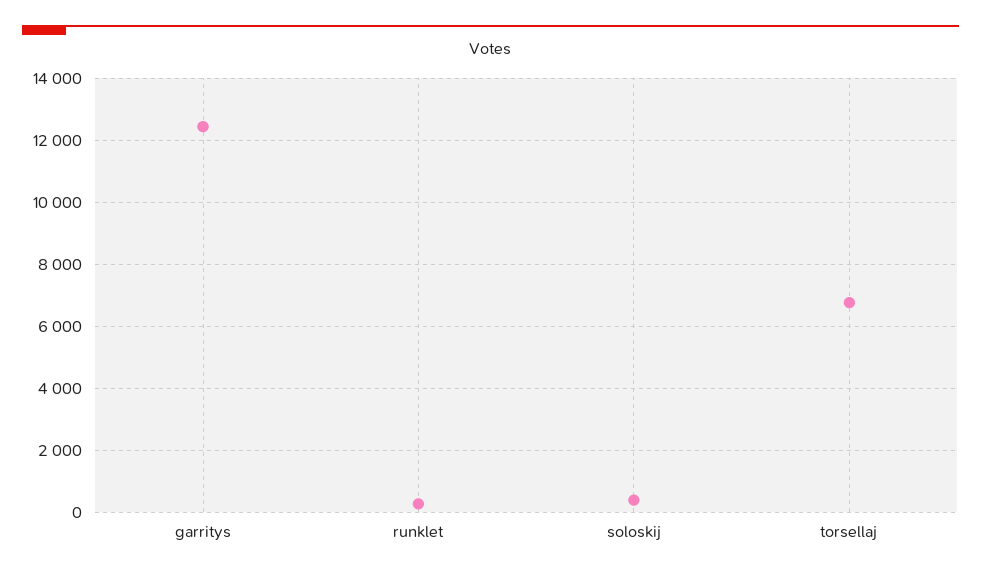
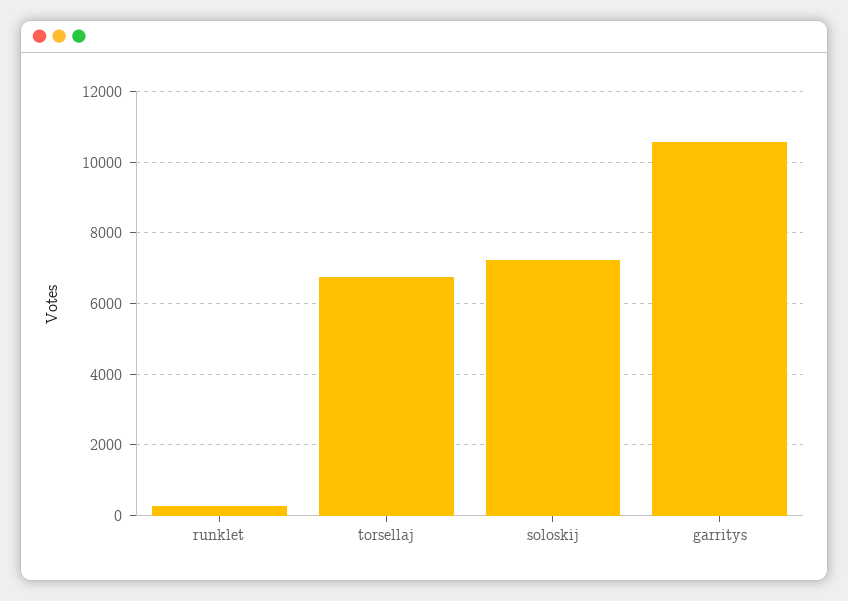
garritys: 12400 -> 10600
soloskij: 400 -> 7200

